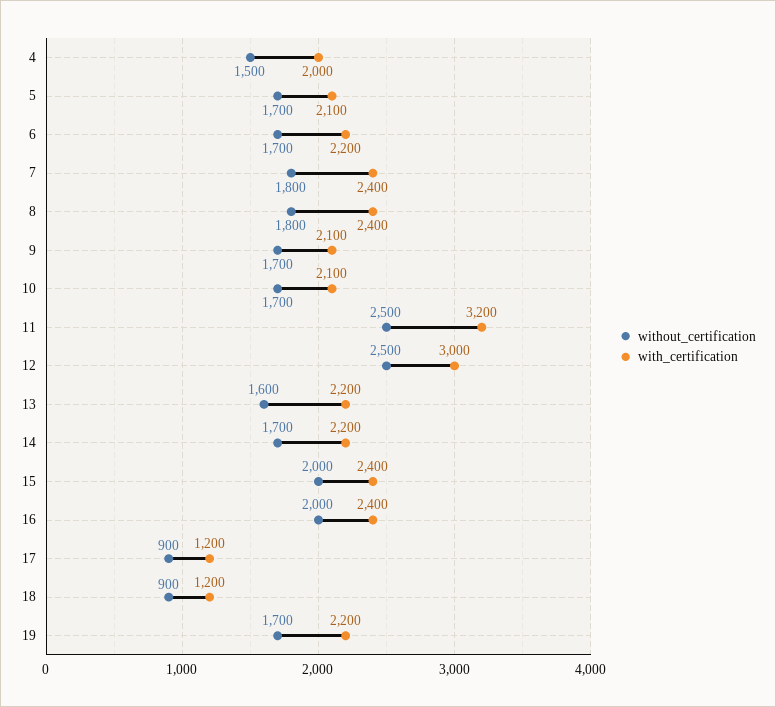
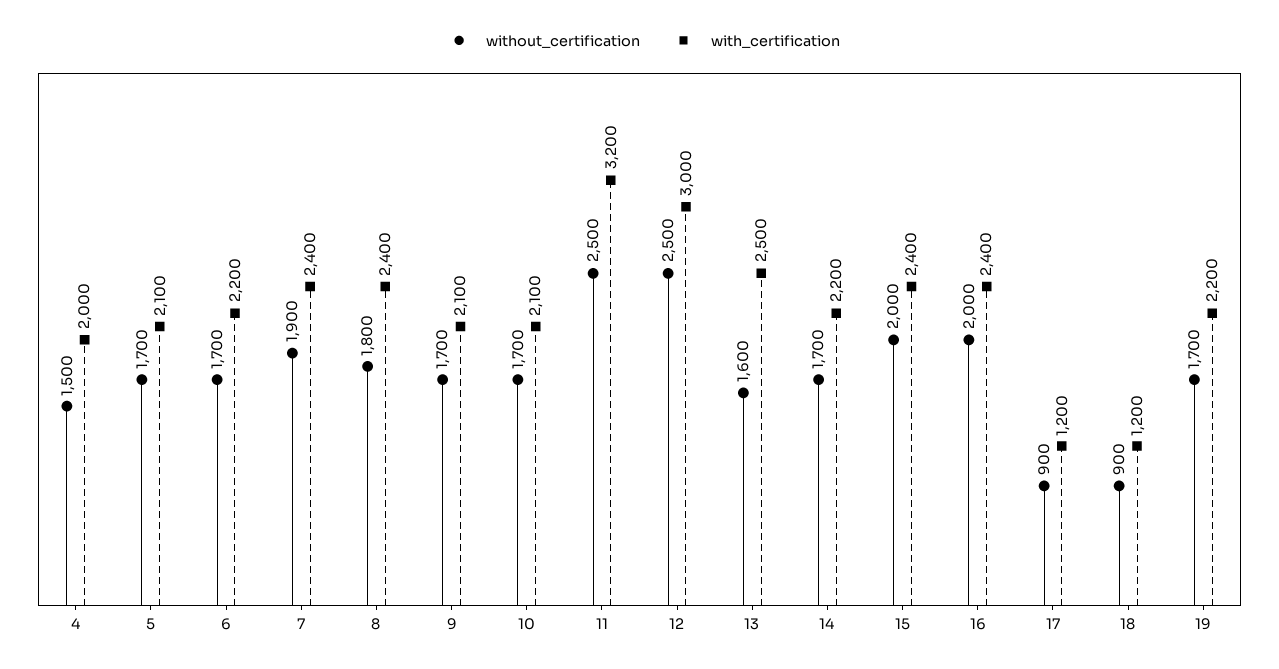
without_certification, 7: 1800 -> 1900
with_certification, 13: 2200 -> 2500

